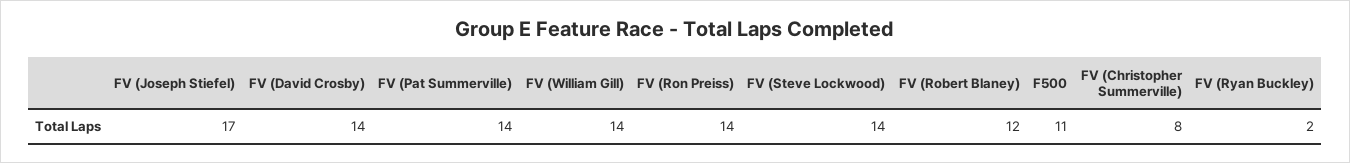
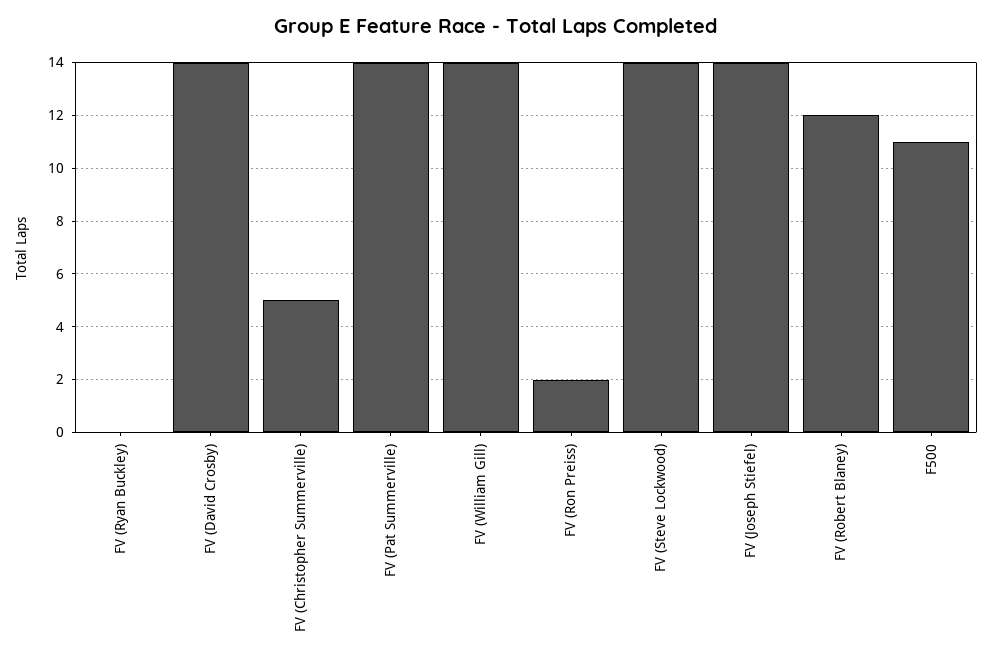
FV (Joseph Stiefel): 17 -> 14
FV (Ron Preiss): 14 -> 2
FV (Christopher Summerville): 8 -> 5
FV (Ryan Buckley): 2 -> 0

